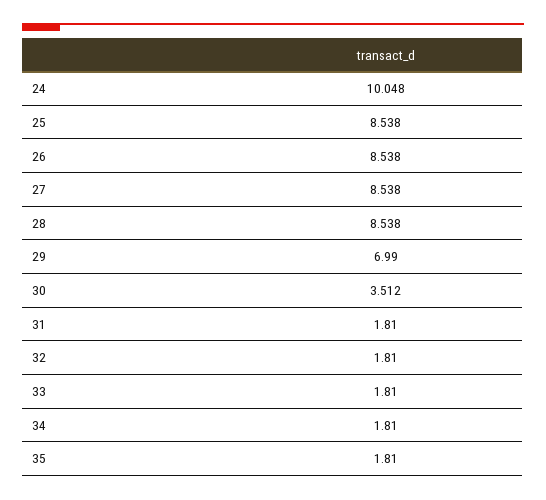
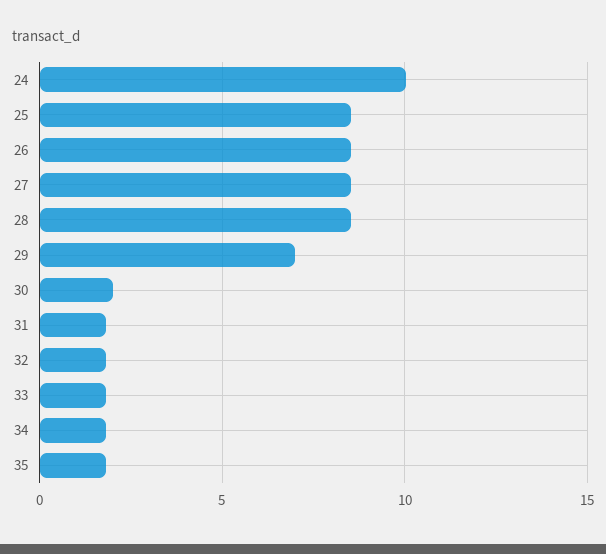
30: 3.512 -> 2

